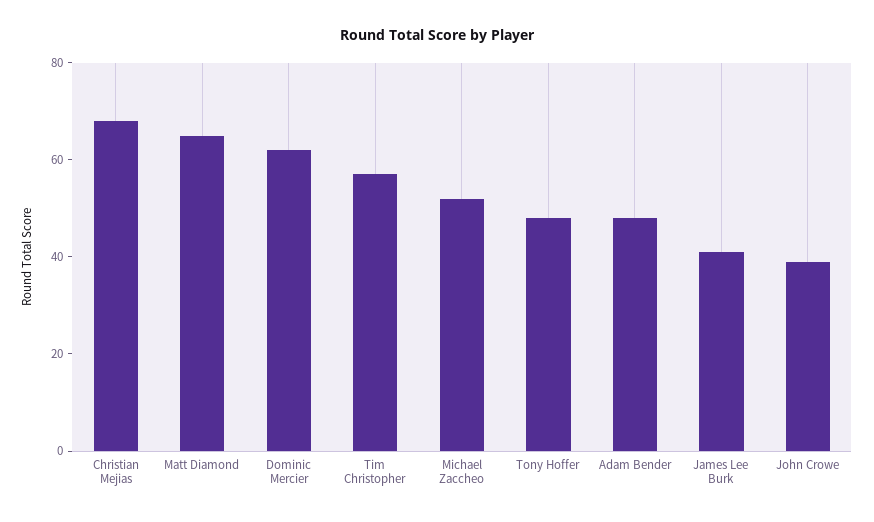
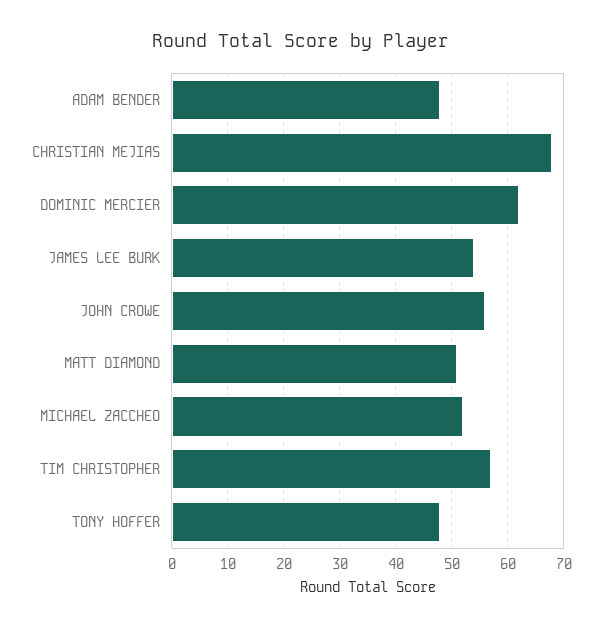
Matt Diamond: 65 -> 50
James Lee Burk: 40 -> 55
John Crowe: 40 -> 55

